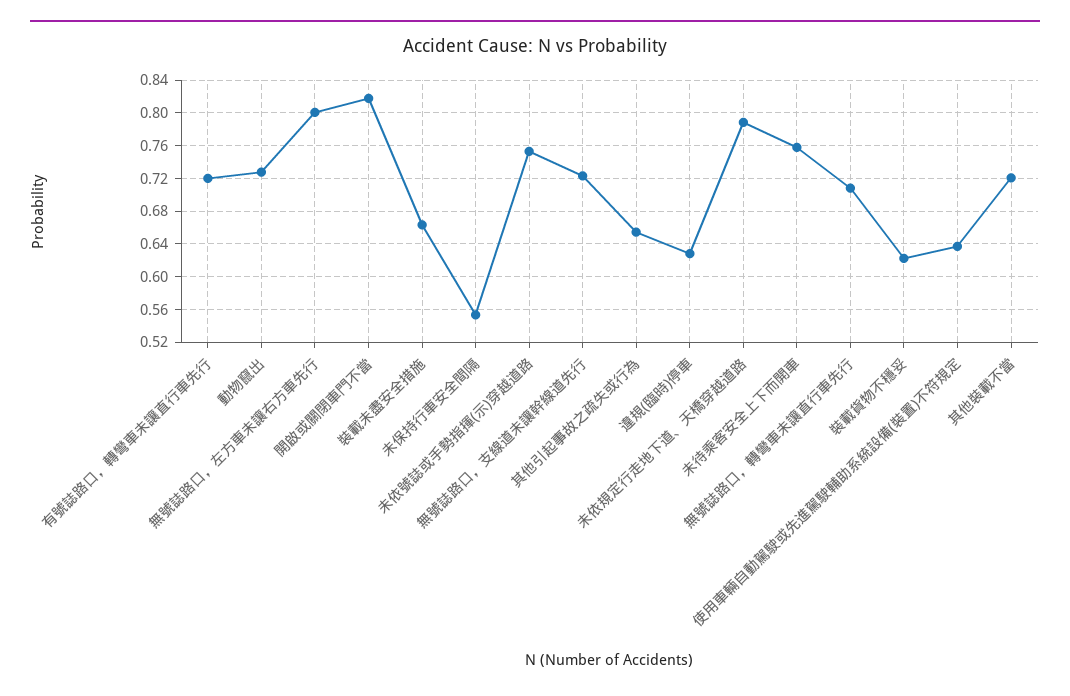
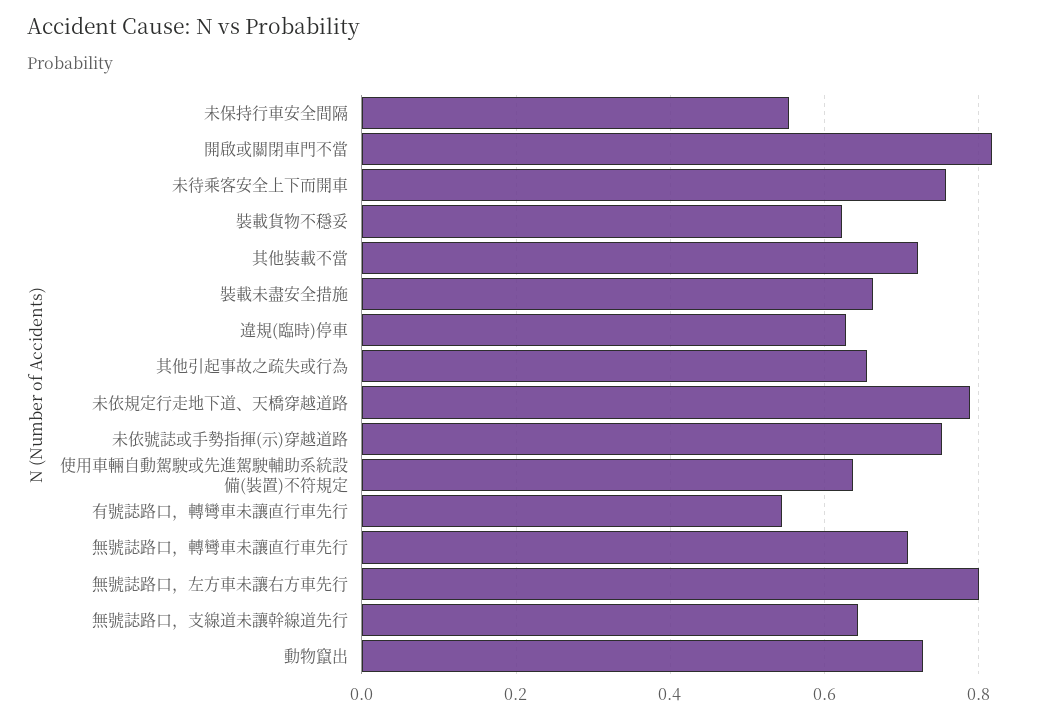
有號誌路口，轉彎車未讓直行車先行: 0.72 -> 0.54
無號誌路口，支線道未讓幹線道先行: 0.72 -> 0.64

